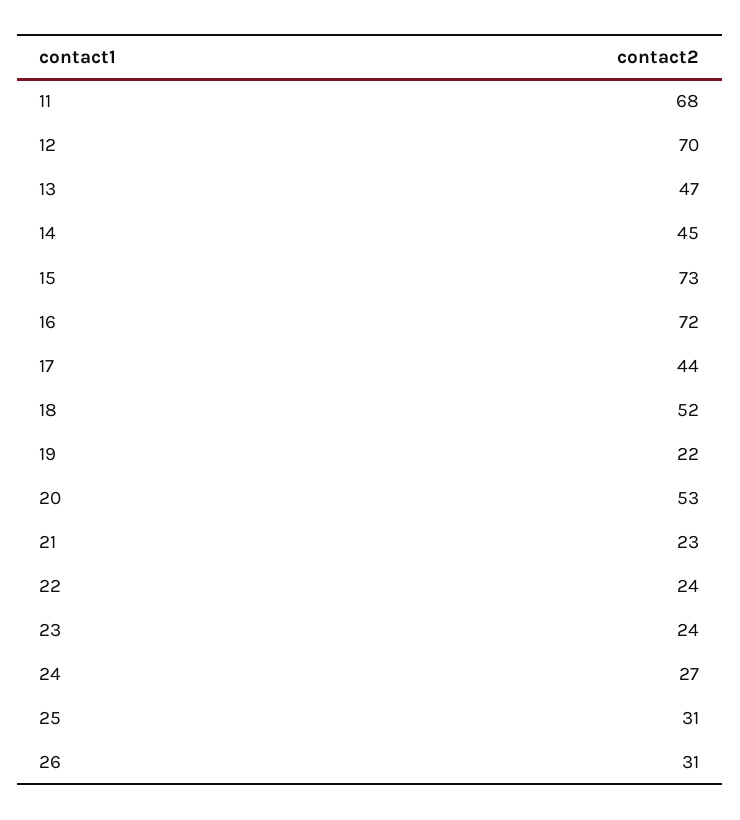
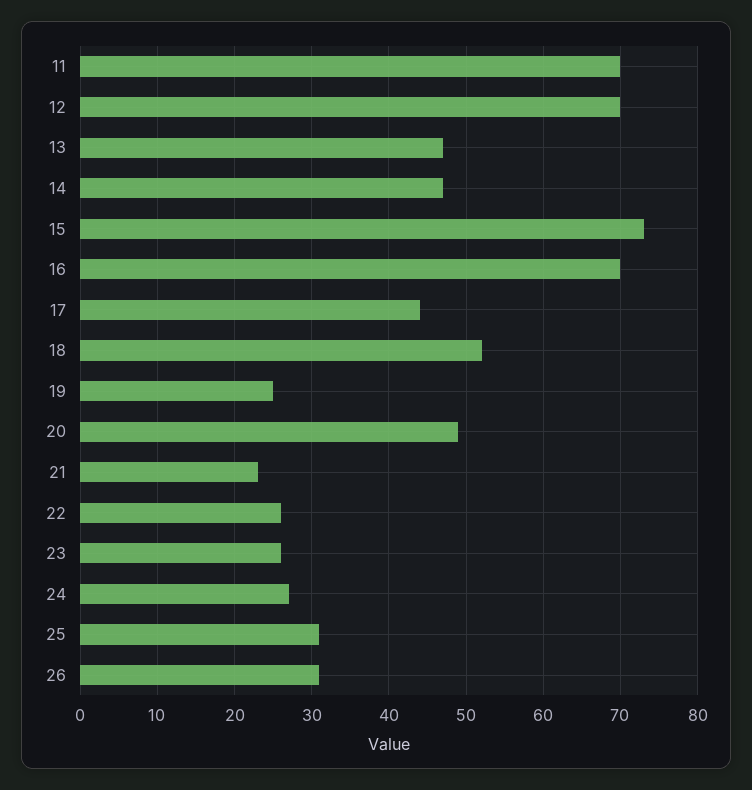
11: 68 -> 70
14: 45 -> 47
16: 72 -> 70
19: 22 -> 25
20: 53 -> 49
22: 24 -> 26
23: 24 -> 26

